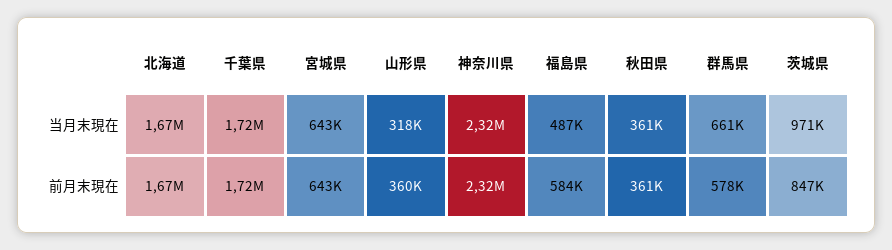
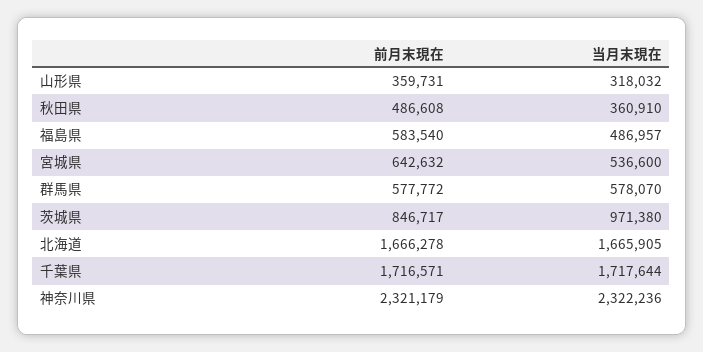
宮城県, 当月末現在: 643000 -> 536600
群馬県, 当月末現在: 661000 -> 578070
秋田県, 前月末現在: 361000 -> 486608

